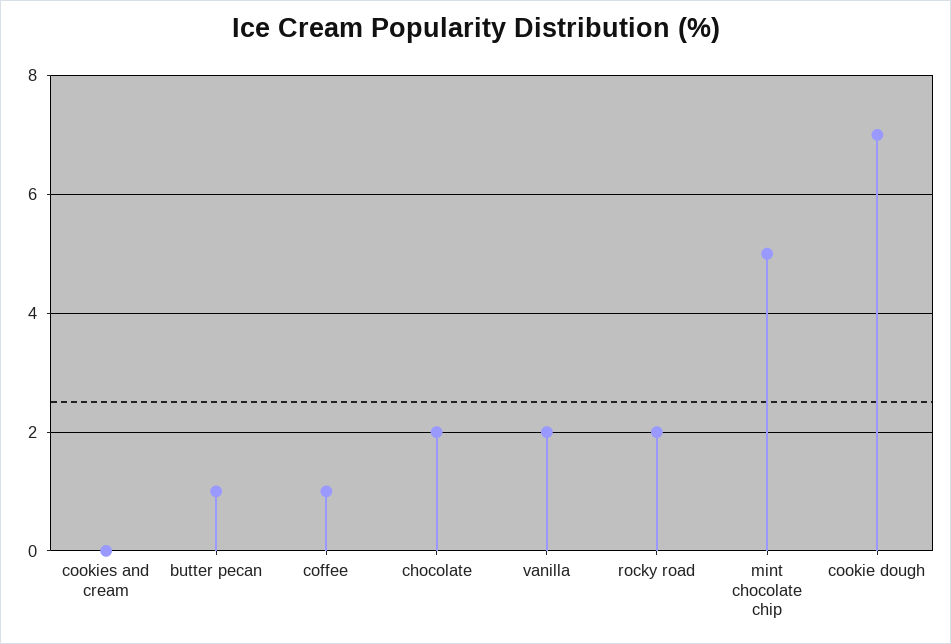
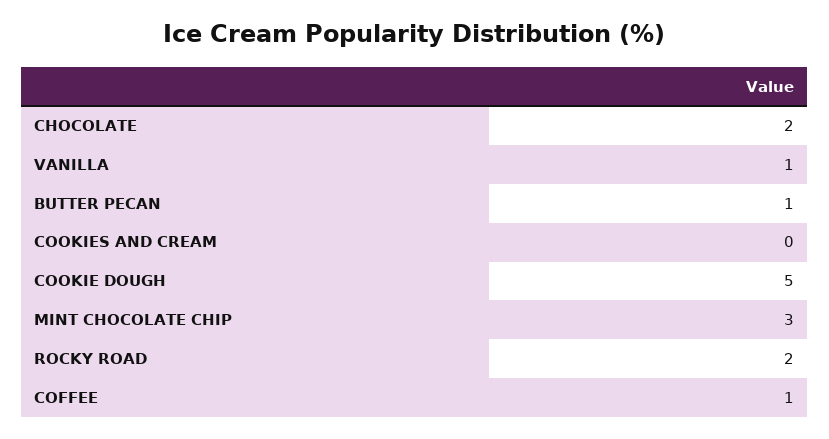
vanilla: 2 -> 1
mint chocolate chip: 5 -> 3
cookie dough: 7 -> 5

